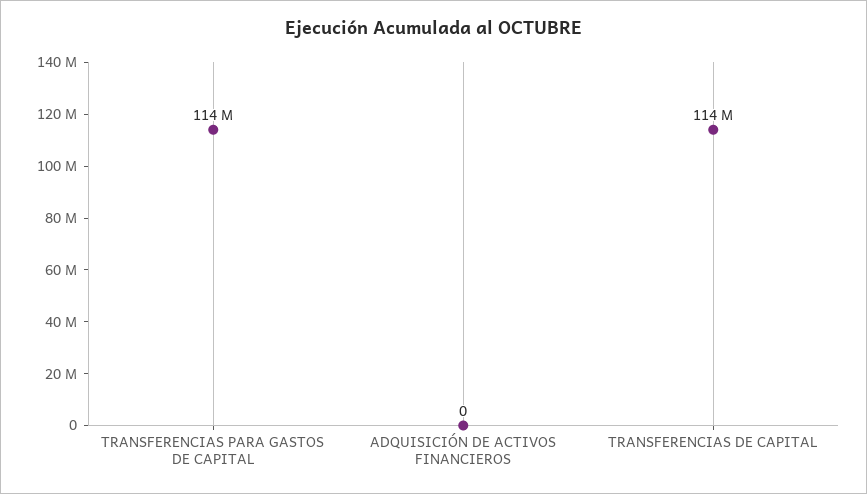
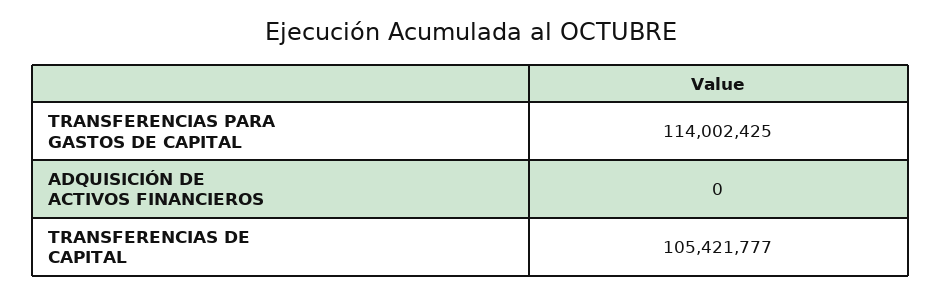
TRANSFERENCIAS DE CAPITAL: 114000000 -> 105421777

